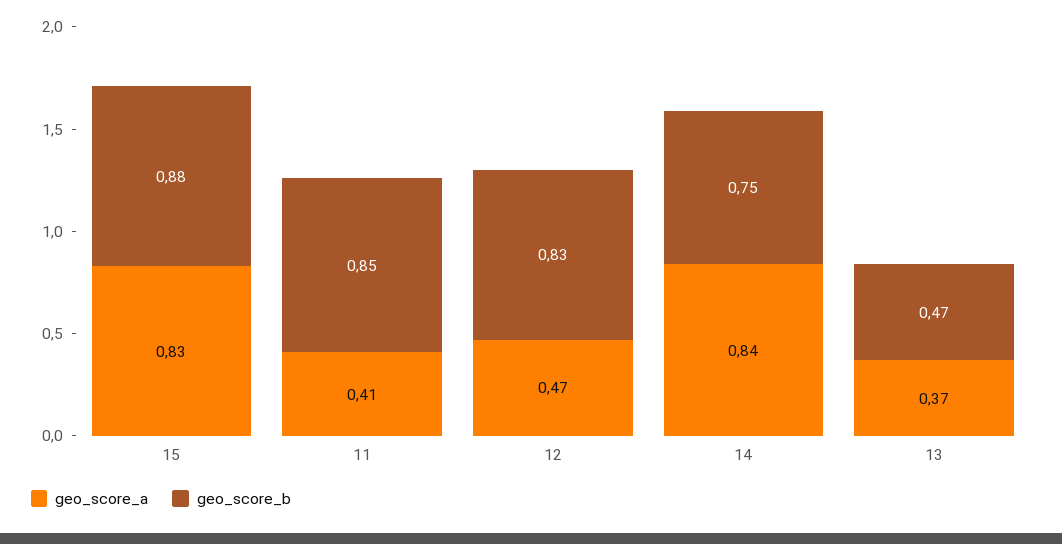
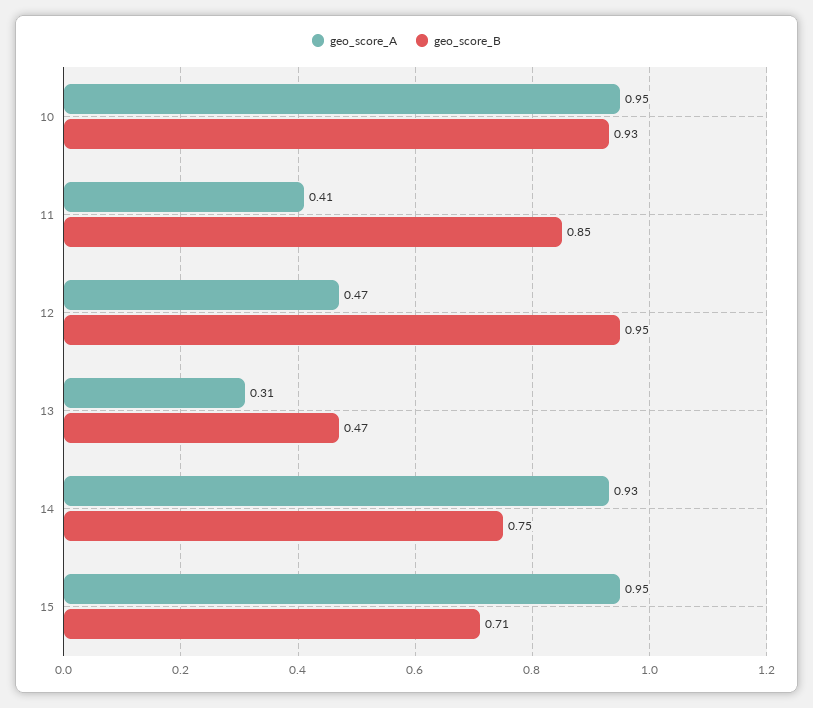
geo_score_a, 15: 0.83 -> 0.95
geo_score_b, 15: 0.88 -> 0.71
geo_score_b, 12: 0.83 -> 0.95
geo_score_a, 14: 0.84 -> 0.93
geo_score_a, 13: 0.37 -> 0.31
geo_score_a, 10: none -> 0.95
geo_score_b, 10: none -> 0.93

